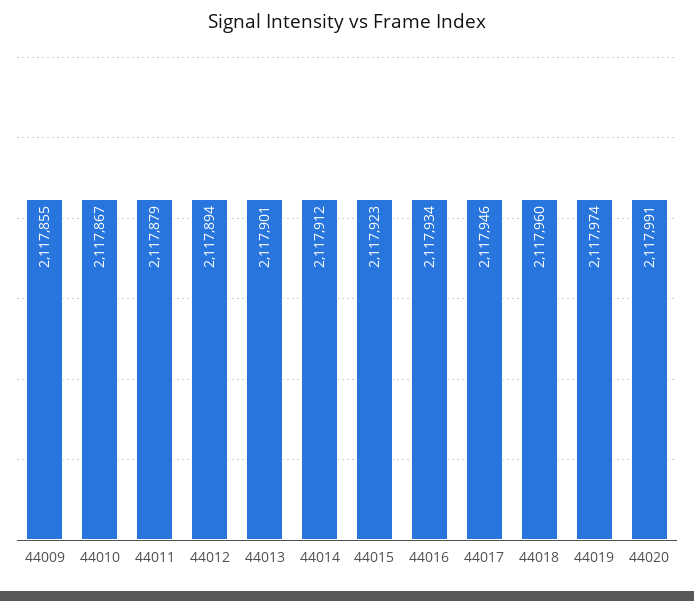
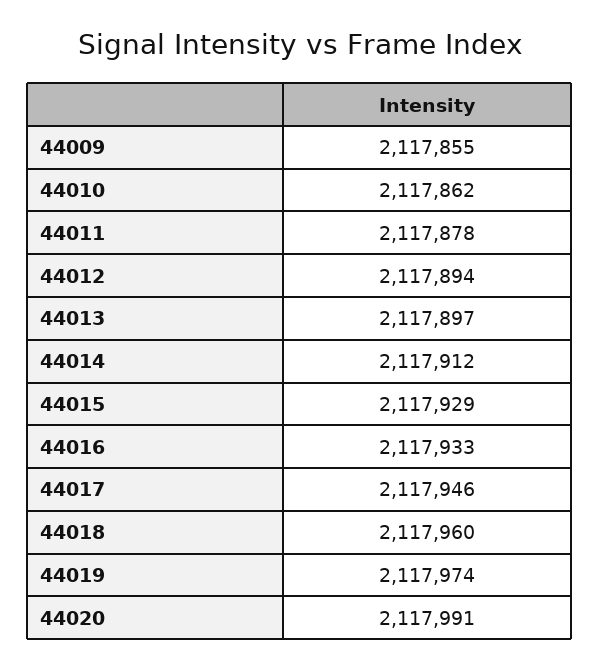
44010: 2117867 -> 2117862
44011: 2117879 -> 2117878
44013: 2117901 -> 2117897
44015: 2117923 -> 2117929
44016: 2117934 -> 2117933

